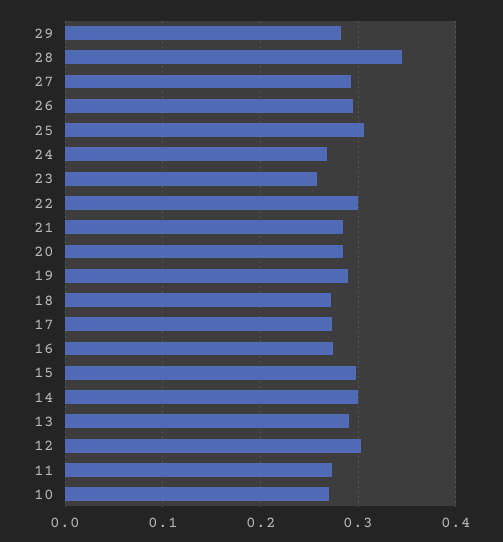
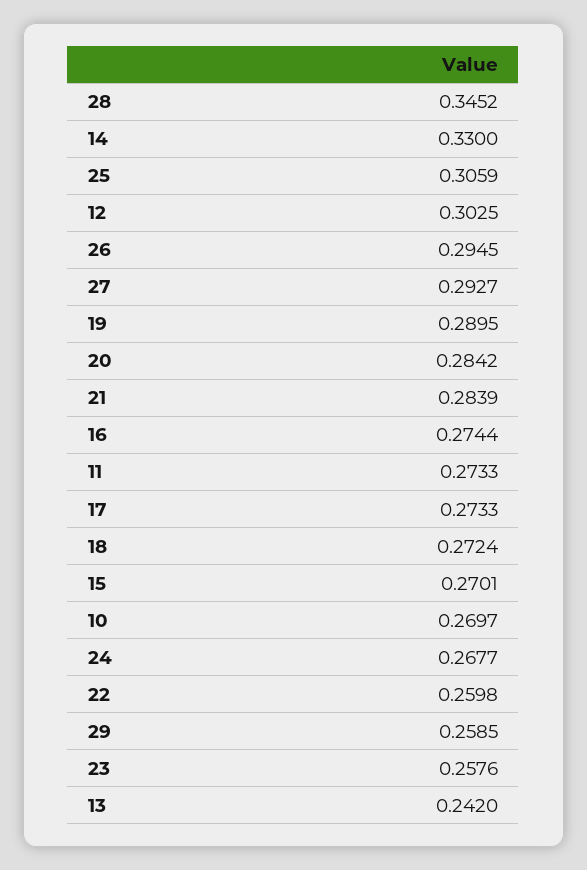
29: 0.28 -> 0.2585
22: 0.3 -> 0.2598
15: 0.3 -> 0.2701
14: 0.3 -> 0.33
13: 0.29 -> 0.242

